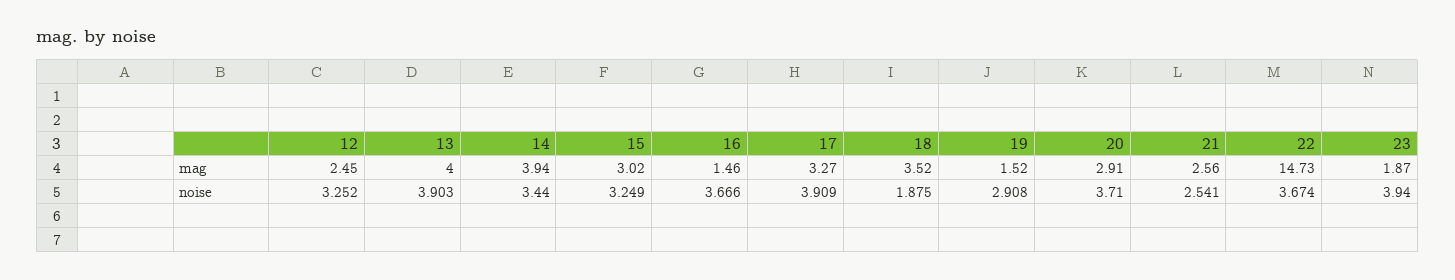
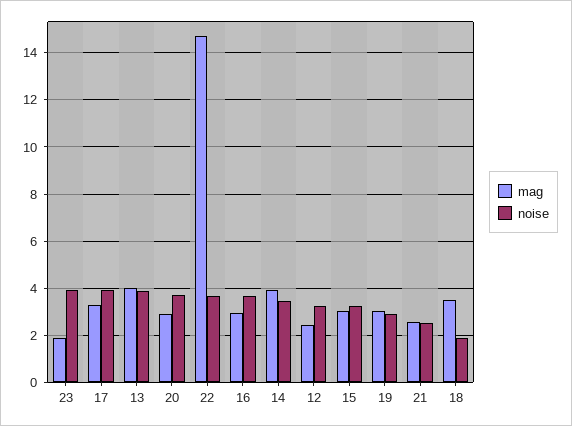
mag, 16: 1.46 -> 3
mag, 19: 1.52 -> 3

